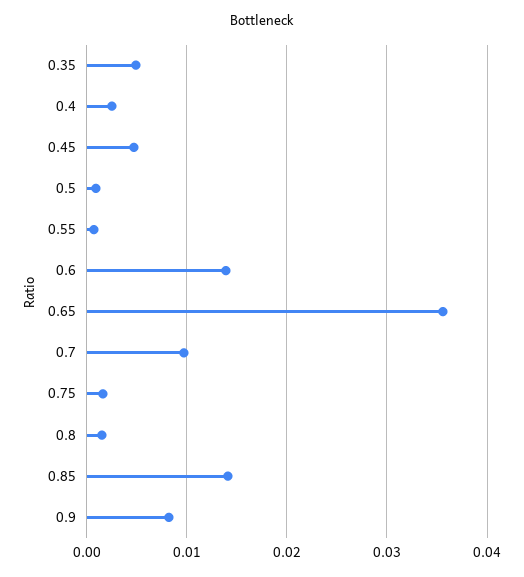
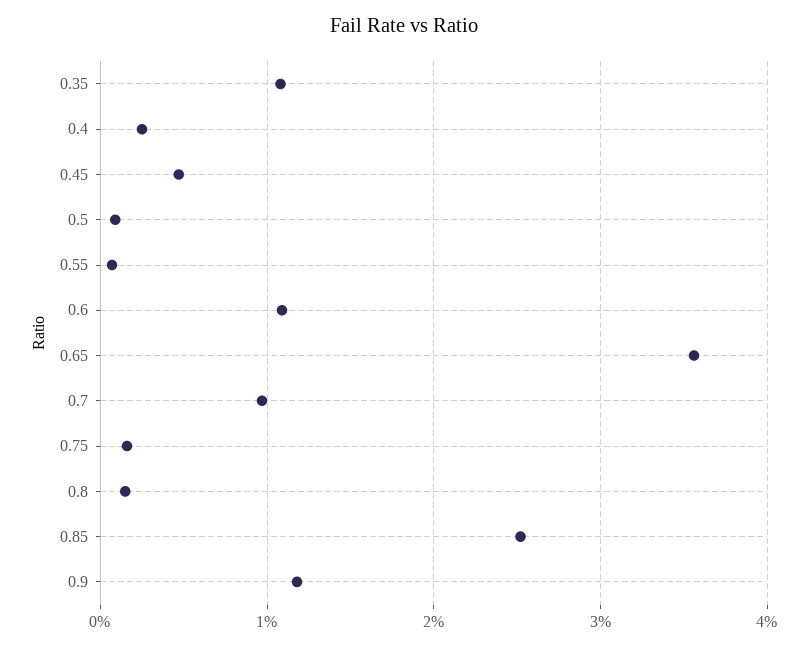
0.35: 0.005 -> 0.011
0.6: 0.014 -> 0.011
0.85: 0.014 -> 0.025
0.9: 0.008 -> 0.012

